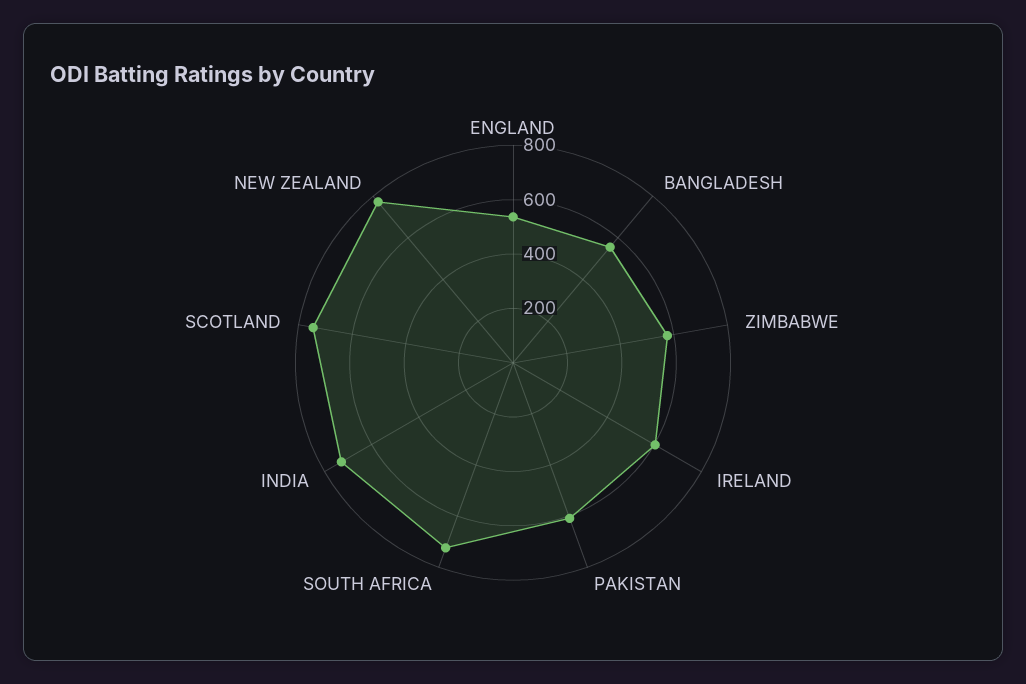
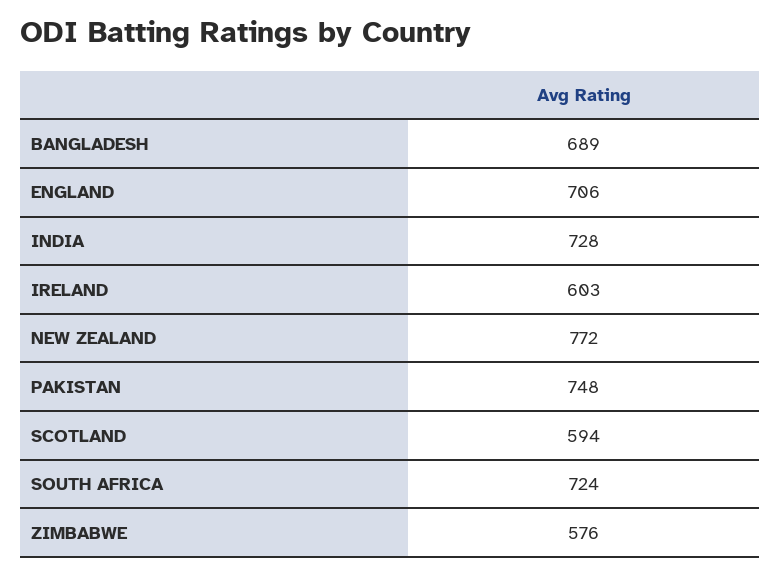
ENGLAND: 550 -> 706
BANGLADESH: 550 -> 689
PAKISTAN: 600 -> 748
SCOTLAND: 750 -> 594

